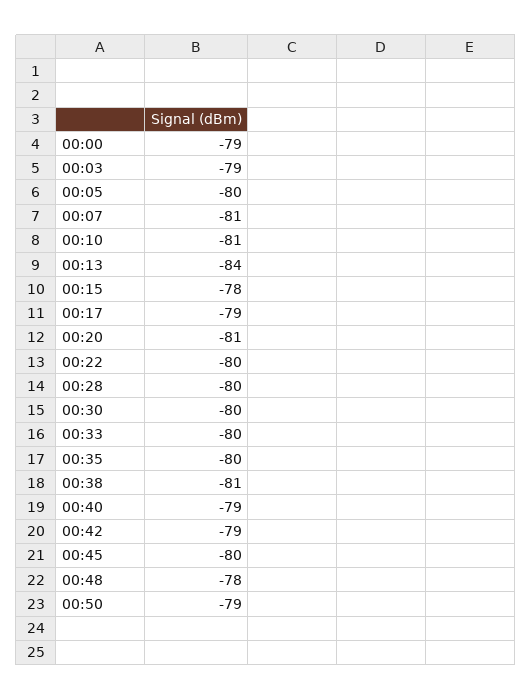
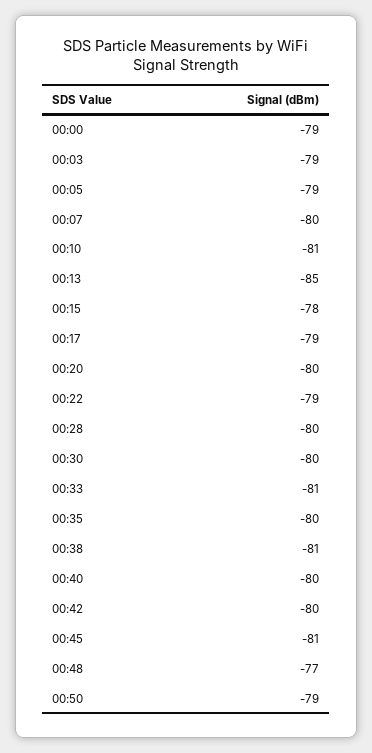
00:05: -80 -> -79
00:07: -81 -> -80
00:13: -84 -> -85
00:20: -81 -> -80
00:22: -80 -> -79
00:33: -80 -> -81
00:40: -79 -> -80
00:42: -79 -> -80
00:45: -80 -> -81
00:48: -78 -> -77

